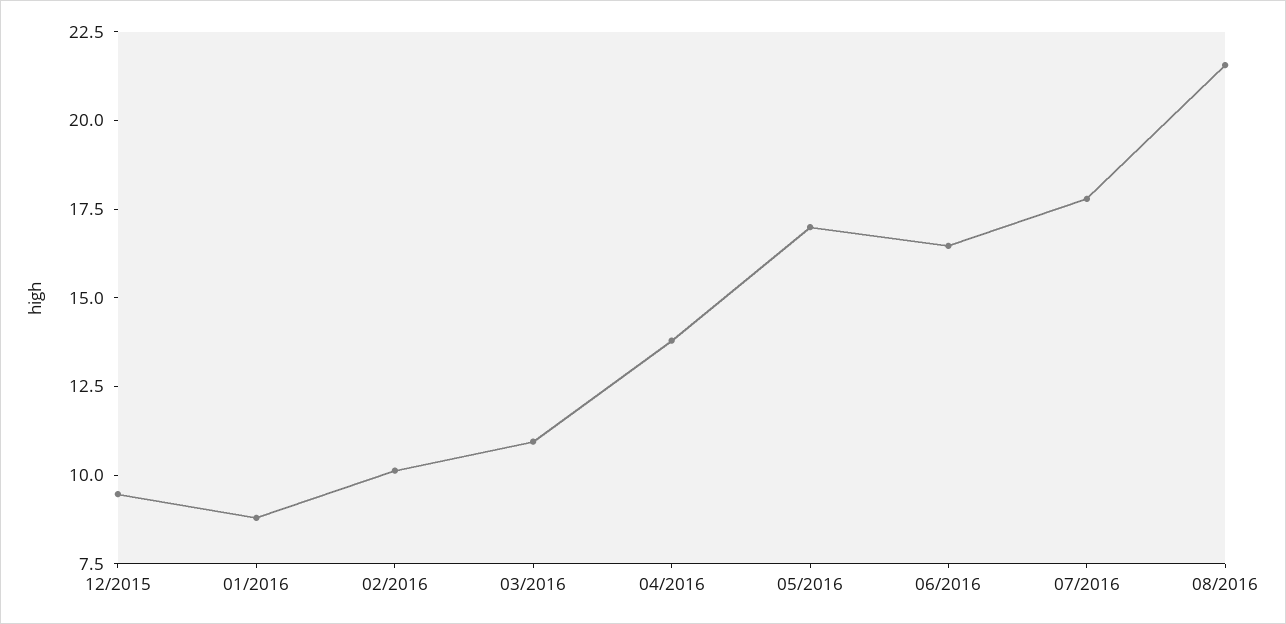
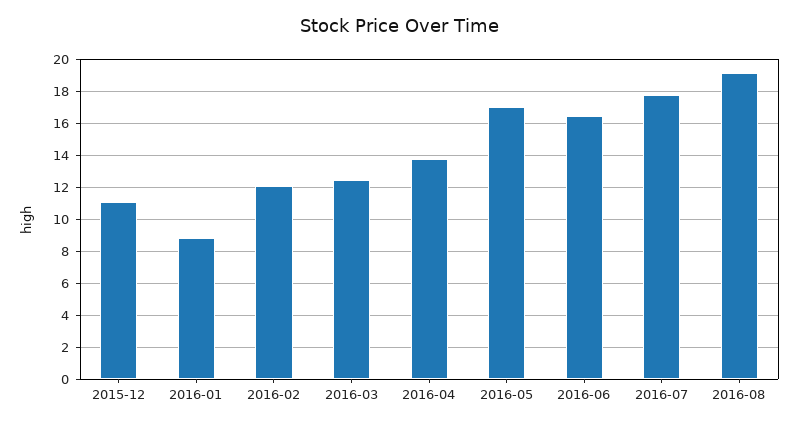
12/2015: 9.5 -> 11
02/2016: 10 -> 12
03/2016: 11 -> 12.5
08/2016: 21.5 -> 19

